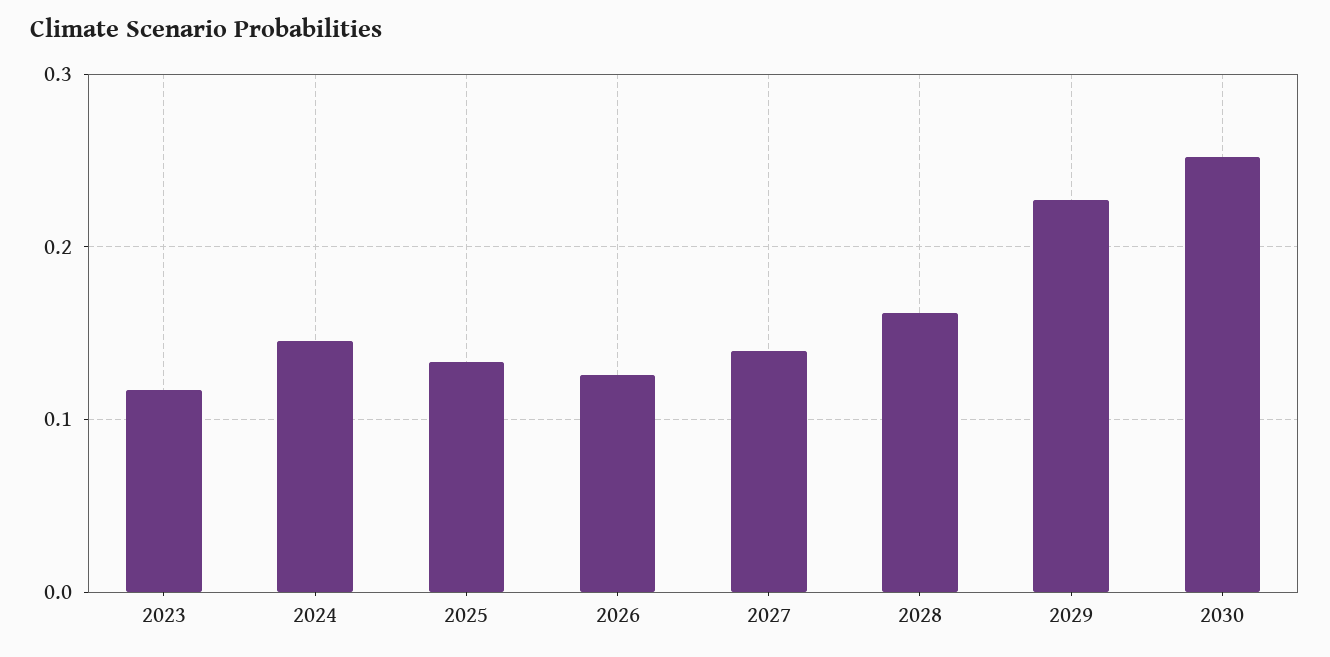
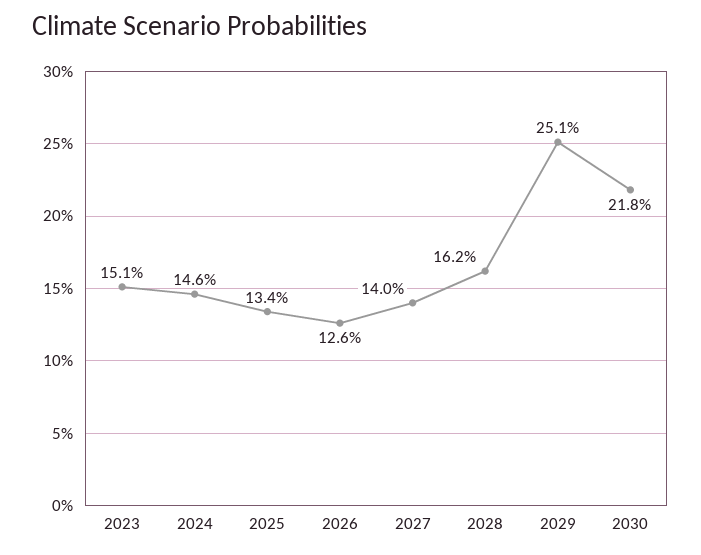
2023: 0.12 -> 0.151
2029: 0.23 -> 0.251
2030: 0.25 -> 0.218

